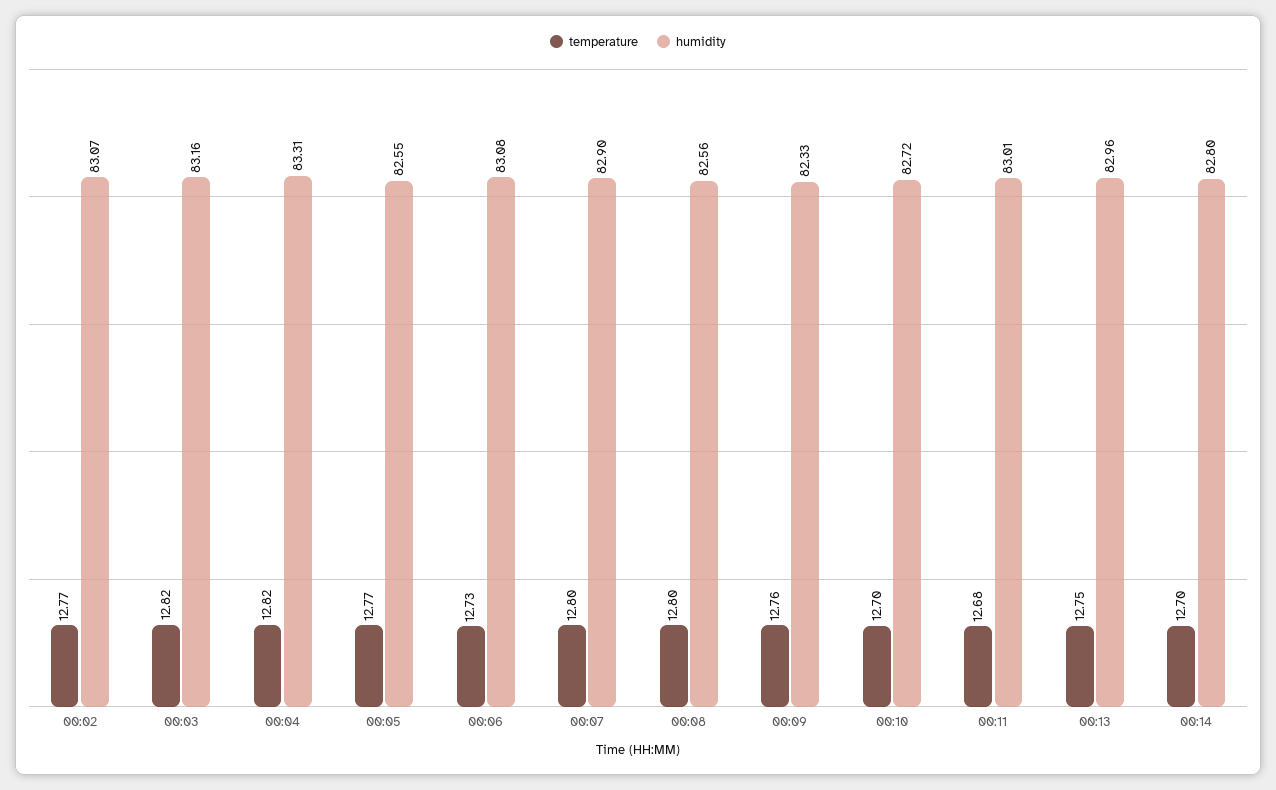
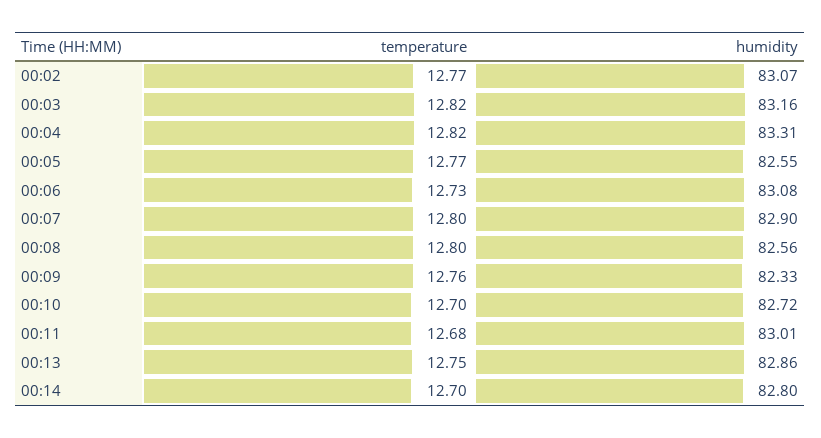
humidity, 00:13: 82.96 -> 82.86

